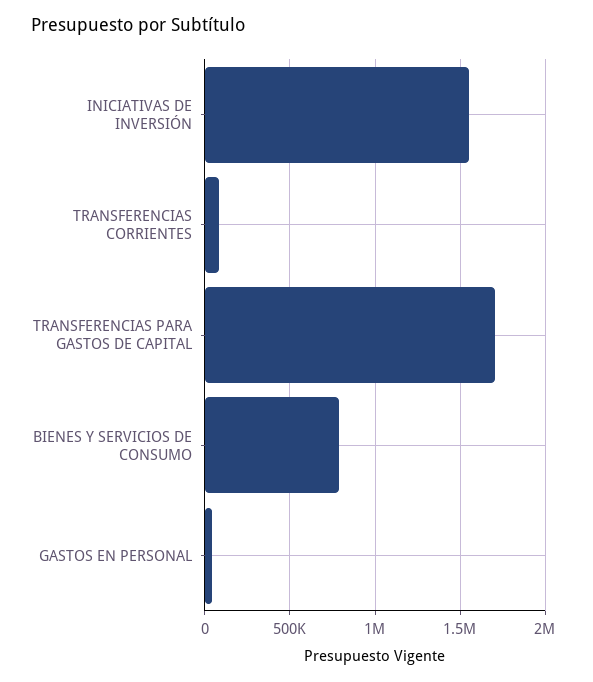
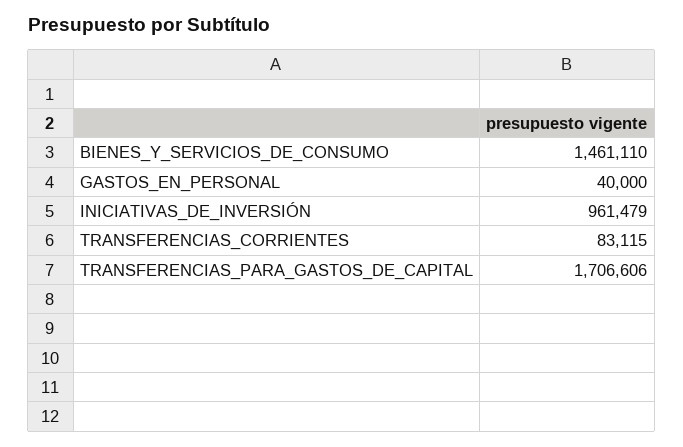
INICIATIVAS DE INVERSIÓN: 1550000 -> 961479
BIENES Y SERVICIOS DE CONSUMO: 800000 -> 1461110

